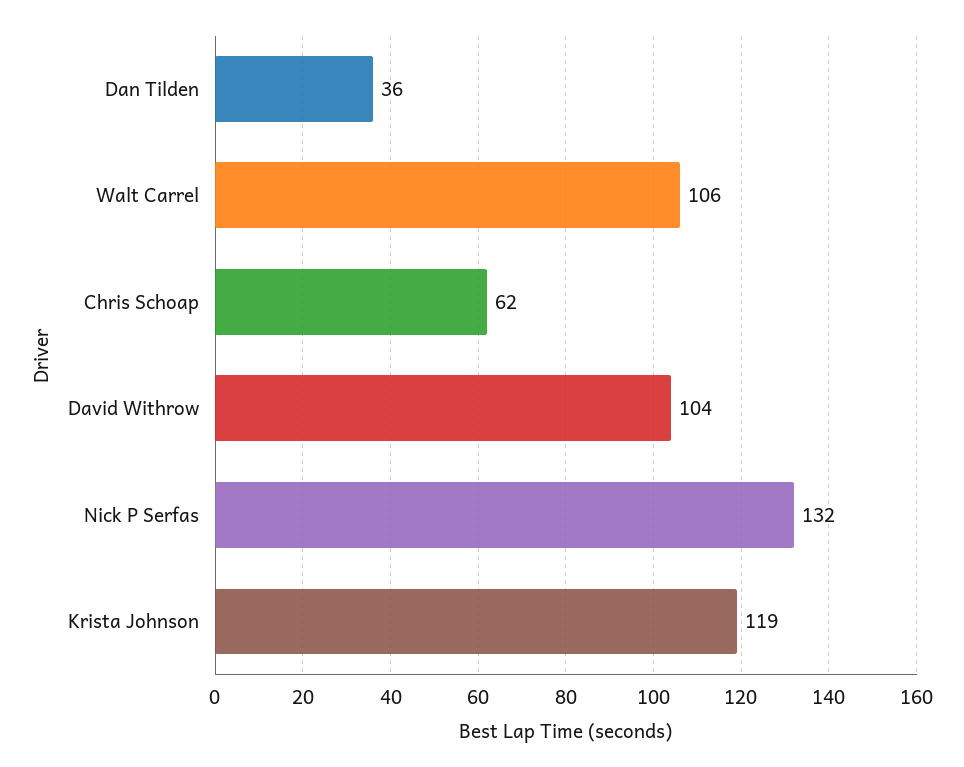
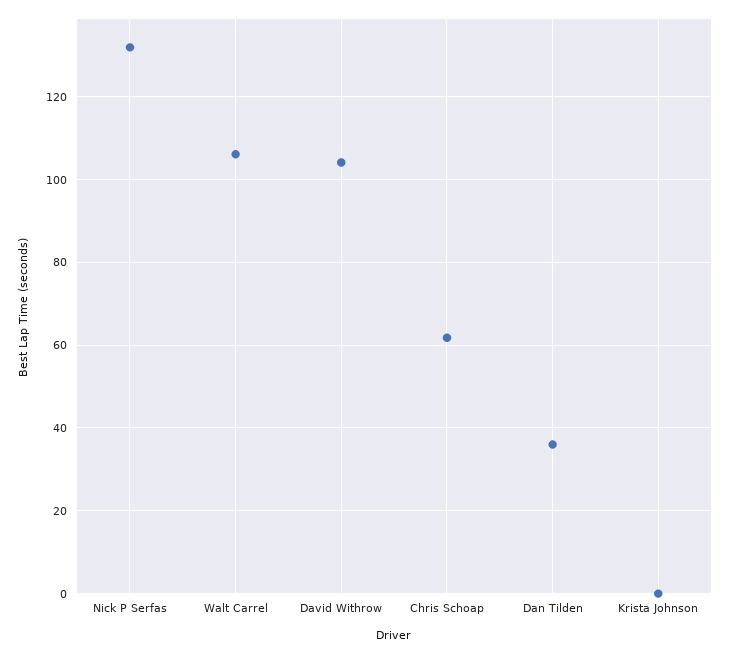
Krista Johnson: 119 -> 0

